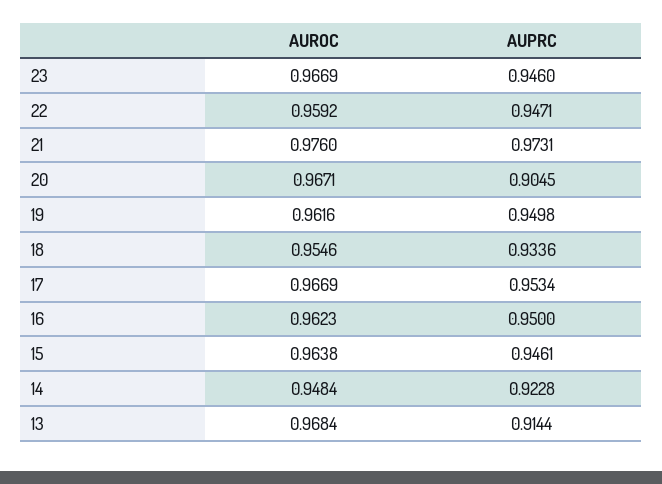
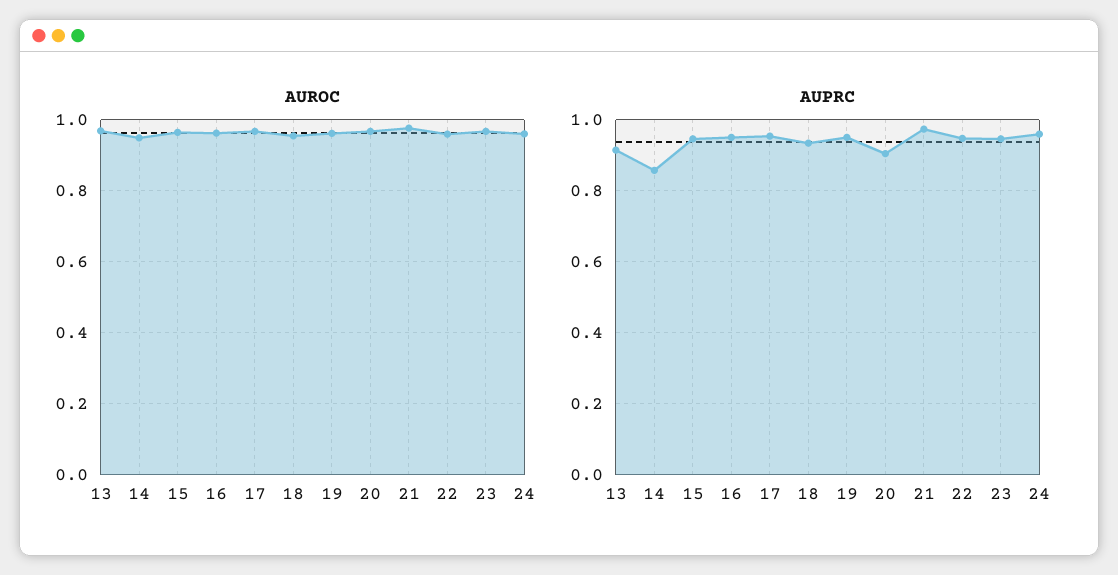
AUPRC, 14: 0.9228 -> 0.86
AUROC, 24: none -> 0.96
AUPRC, 24: none -> 0.96

